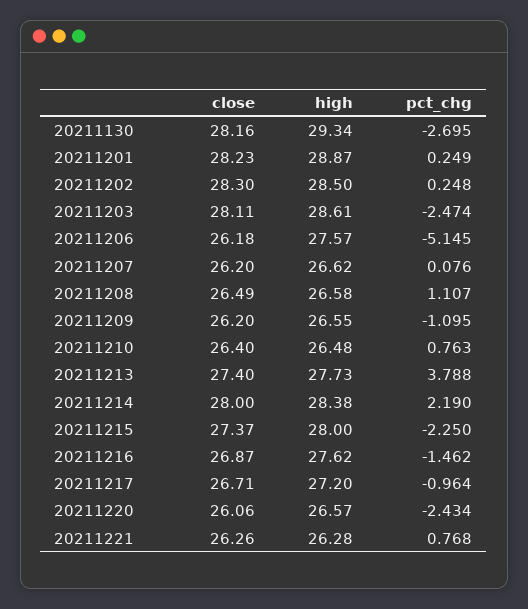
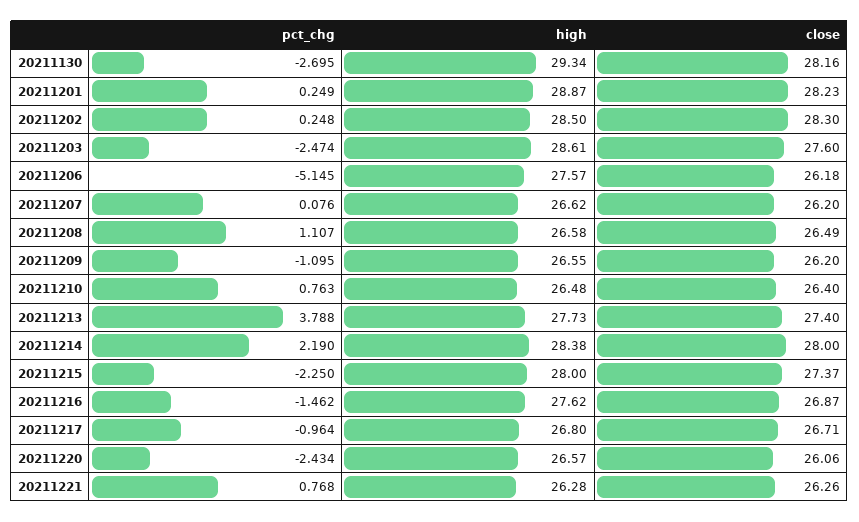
close, 20211203: 28.11 -> 27.6
high, 20211217: 27.2 -> 26.8

